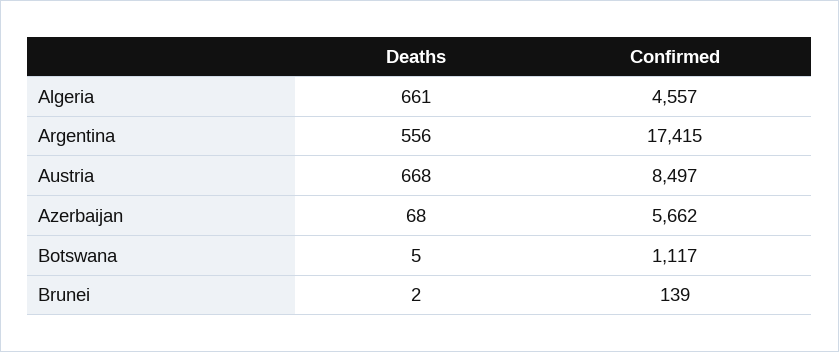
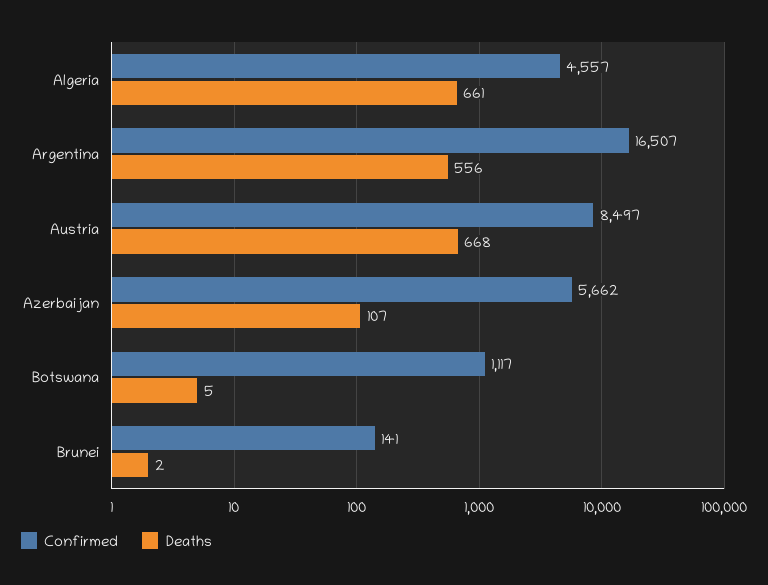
Confirmed, Argentina: 17415 -> 16507
Deaths, Azerbaijan: 68 -> 107
Confirmed, Brunei: 139 -> 141

